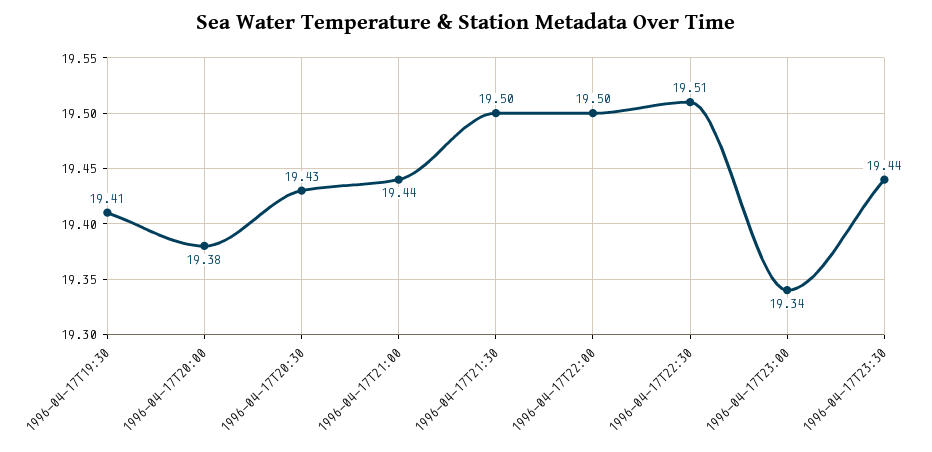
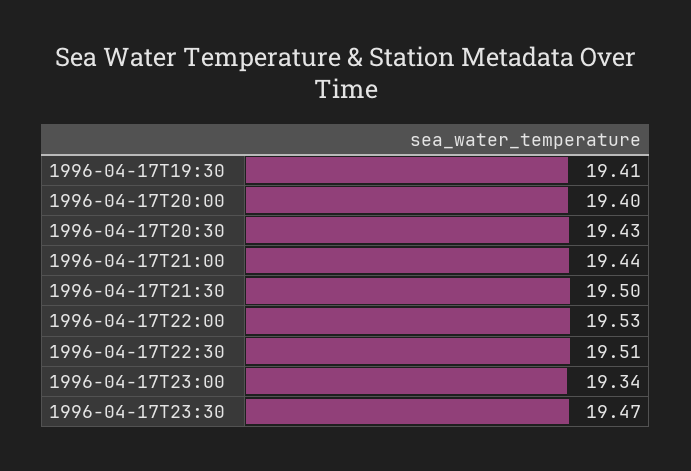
1996-04-17T20:00: 19.38 -> 19.4
1996-04-17T22:00: 19.5 -> 19.53
1996-04-17T23:30: 19.44 -> 19.47

